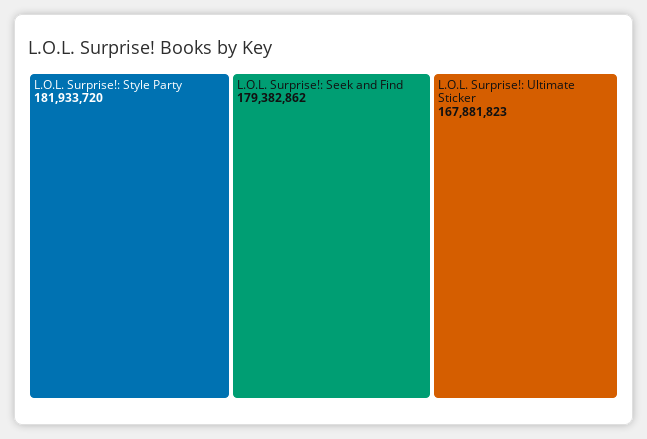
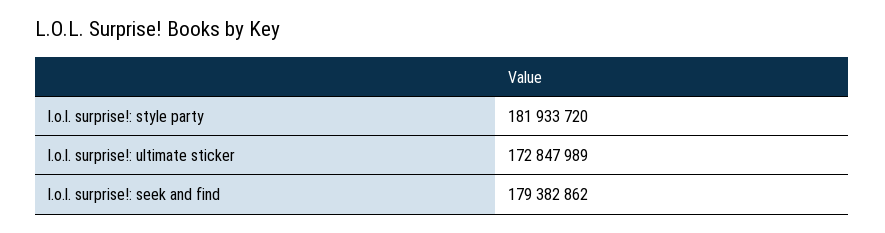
L.O.L. Surprise!: Ultimate Sticker: 167881823 -> 172847989

